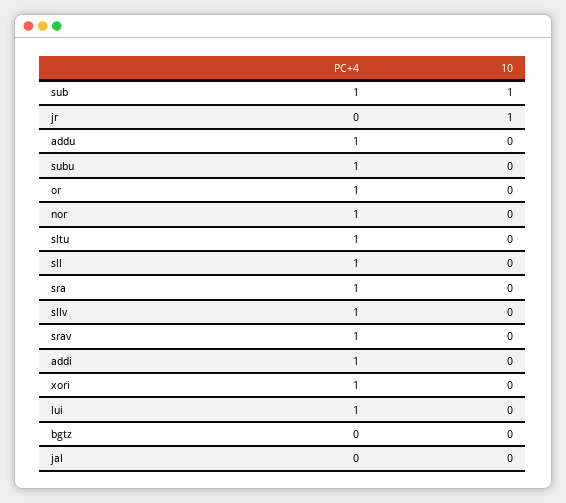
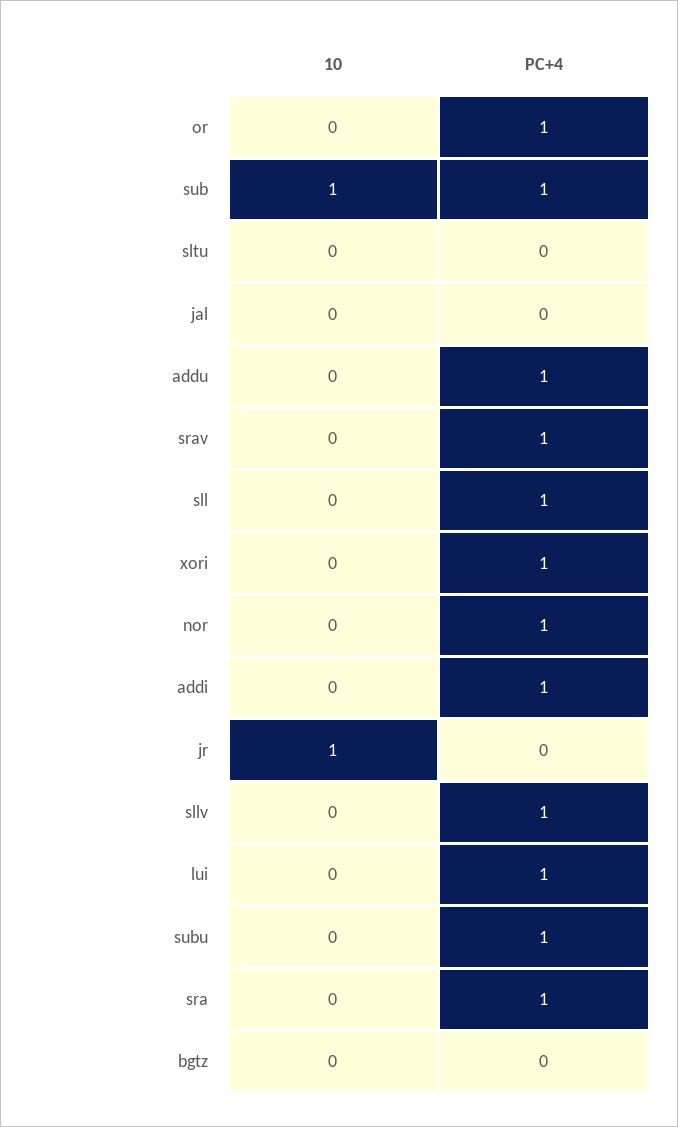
PC+4, sltu: 1 -> 0

